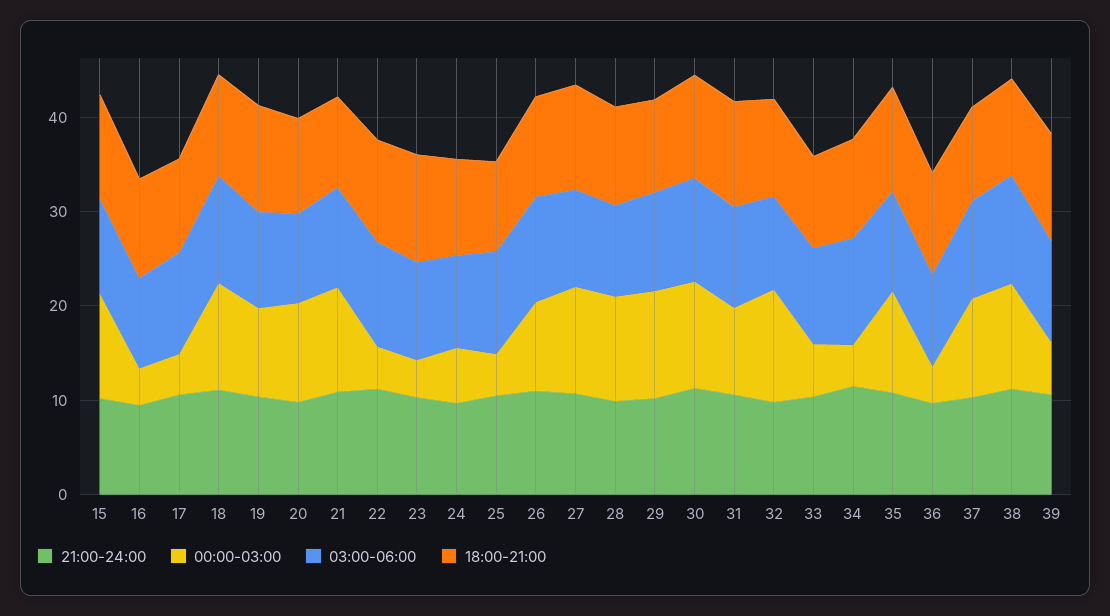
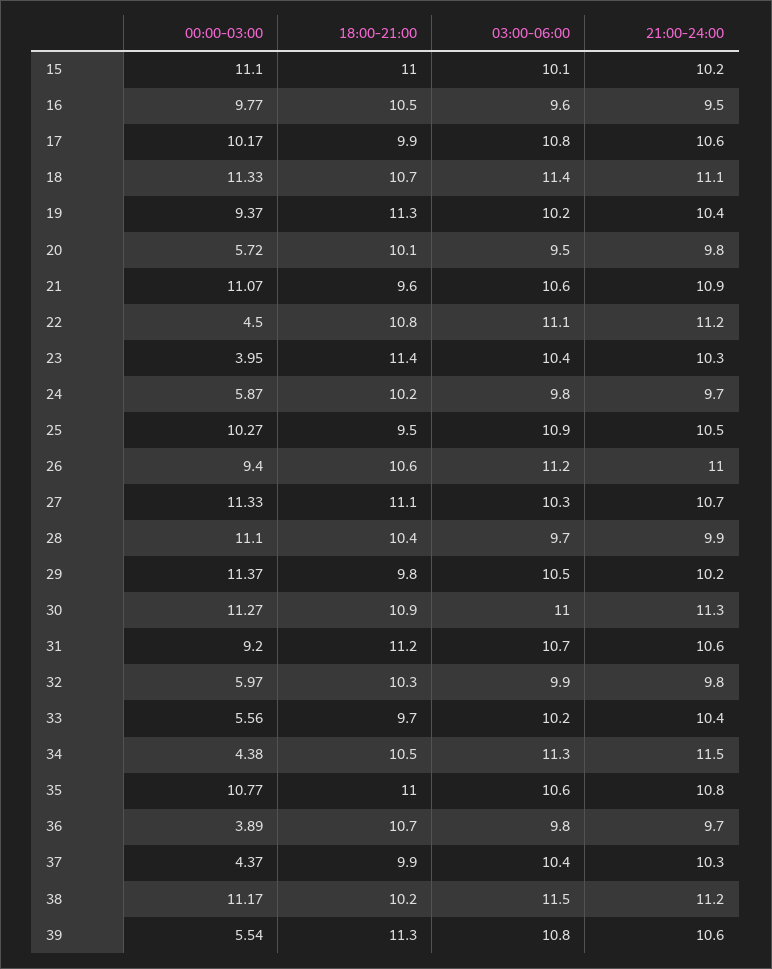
00:00-03:00, 16: 4 -> 9.77
00:00-03:00, 17: 4 -> 10.17
00:00-03:00, 20: 10 -> 5.72
00:00-03:00, 25: 4 -> 10.27
00:00-03:00, 32: 12 -> 5.97
00:00-03:00, 37: 10 -> 4.37

